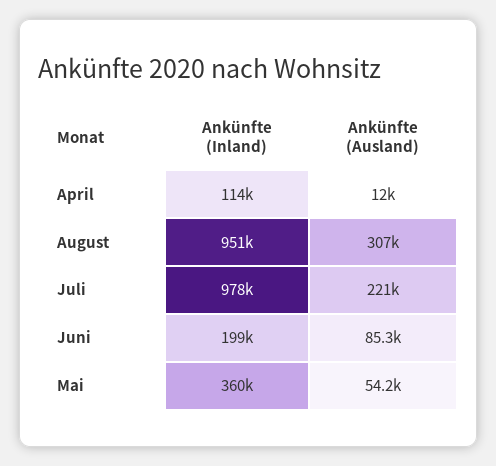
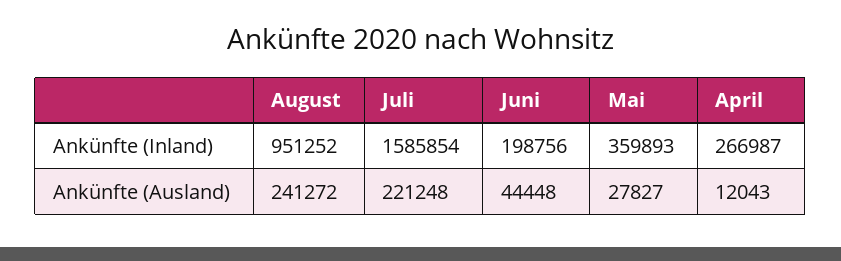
Ankünfte (Inland), April: 114000 -> 266987
Ankünfte (Ausland), August: 307000 -> 241272
Ankünfte (Inland), Juli: 978000 -> 1585854
Ankünfte (Ausland), Juni: 85300 -> 44448
Ankünfte (Ausland), Mai: 54200 -> 27827

